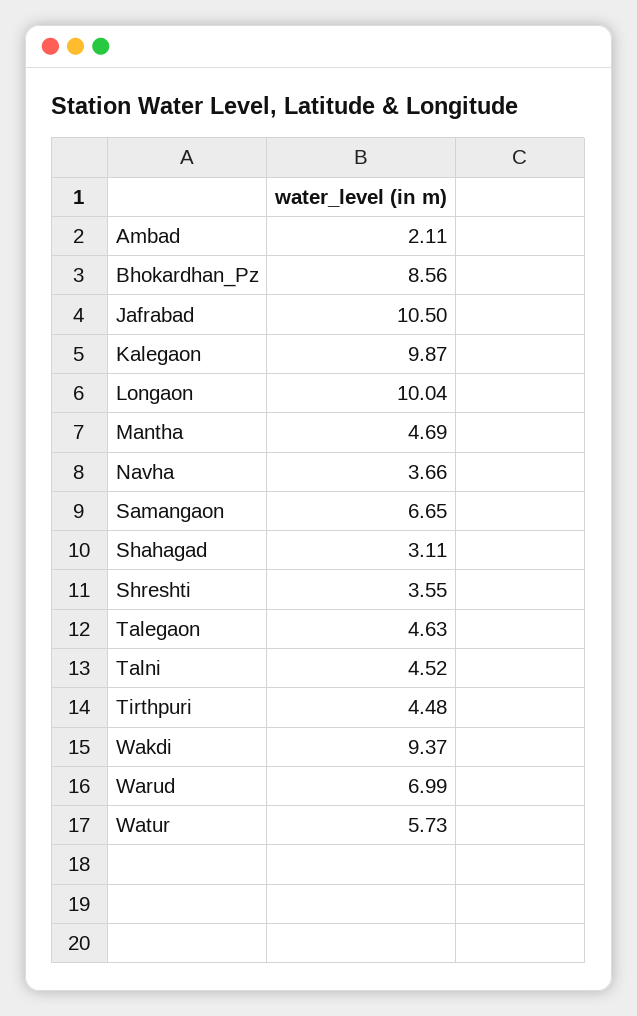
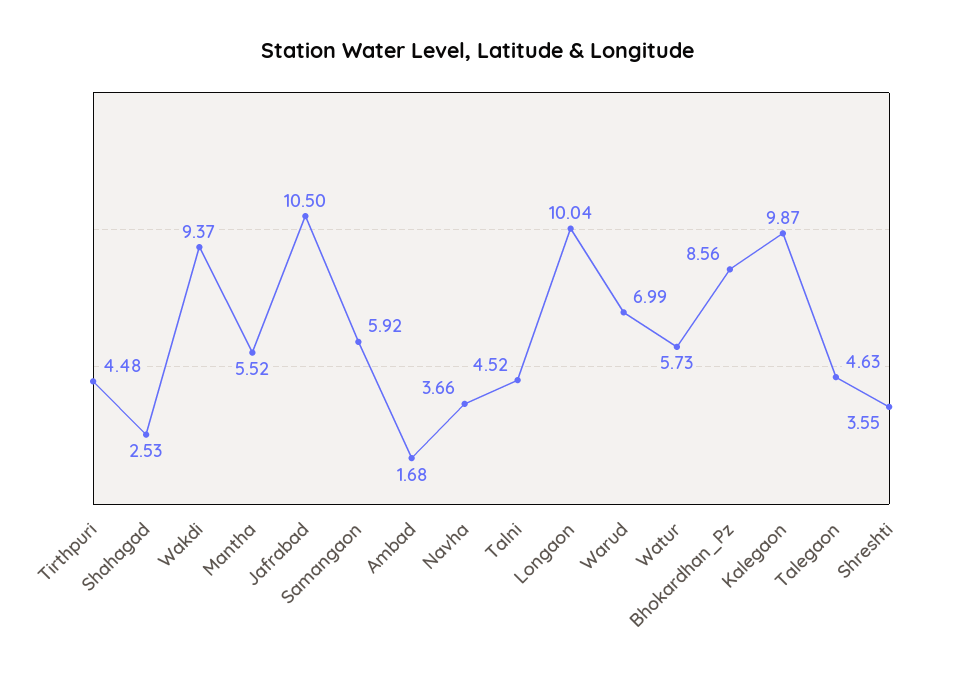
Ambad: 2.11 -> 1.68
Mantha: 4.69 -> 5.52
Samangaon: 6.65 -> 5.92
Shahagad: 3.11 -> 2.53

